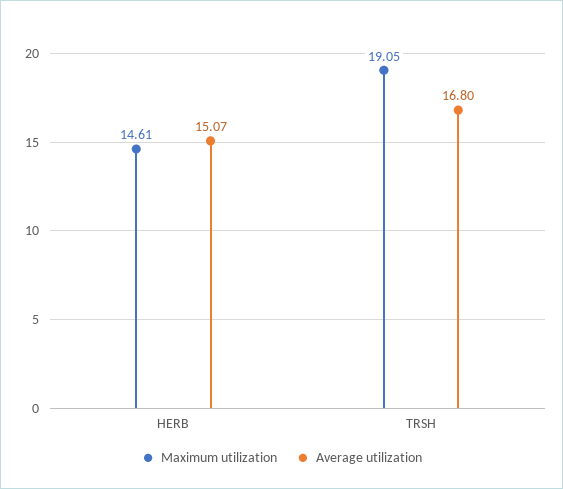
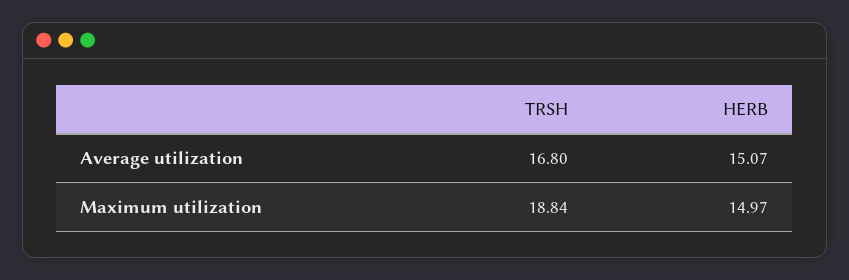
Maximum utilization, HERB: 14.61 -> 14.97
Maximum utilization, TRSH: 19.05 -> 18.84

